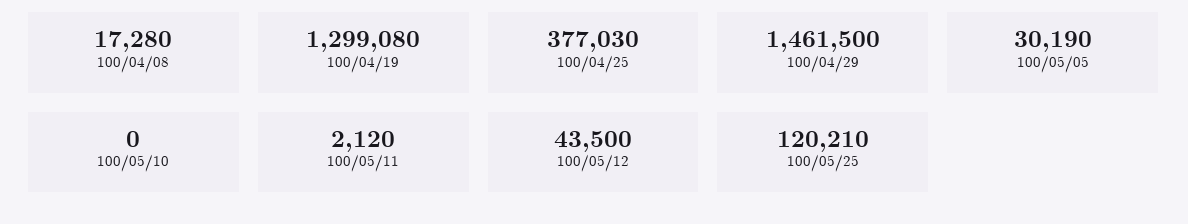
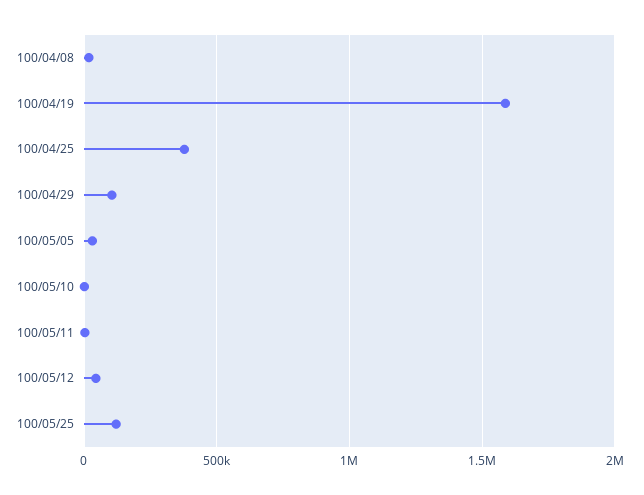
100/04/19: 1299080 -> 1600000
100/04/29: 1461500 -> 100000

